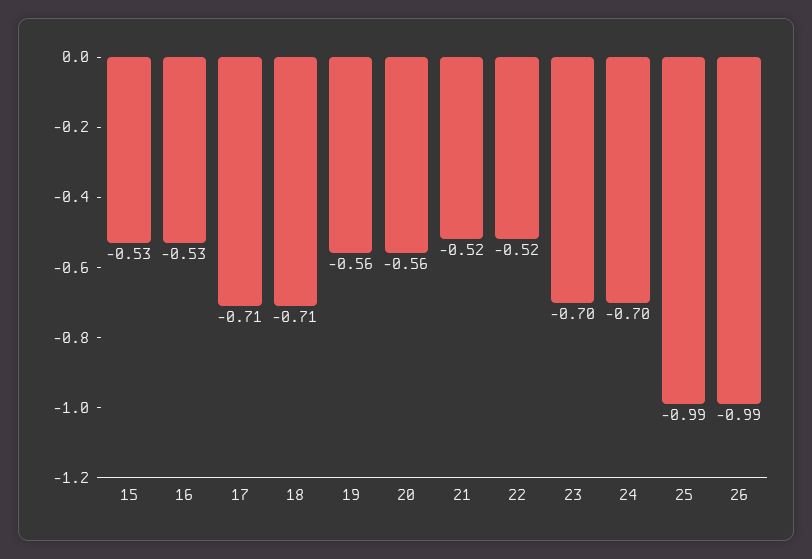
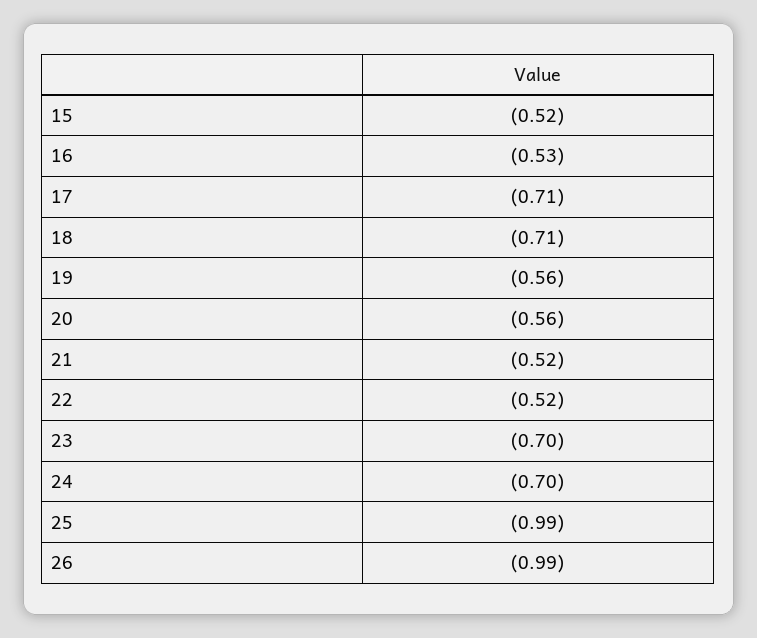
15: -0.53 -> -0.52

